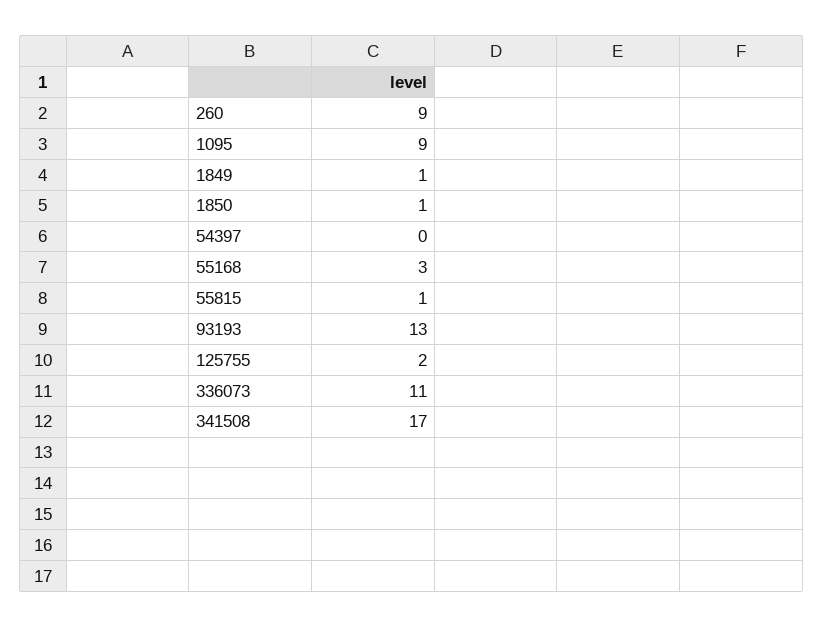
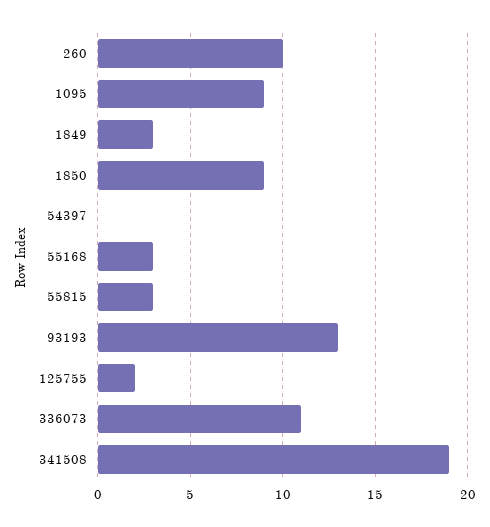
260: 9 -> 10
1849: 1 -> 3
1850: 1 -> 9
55815: 1 -> 3
341508: 17 -> 19

